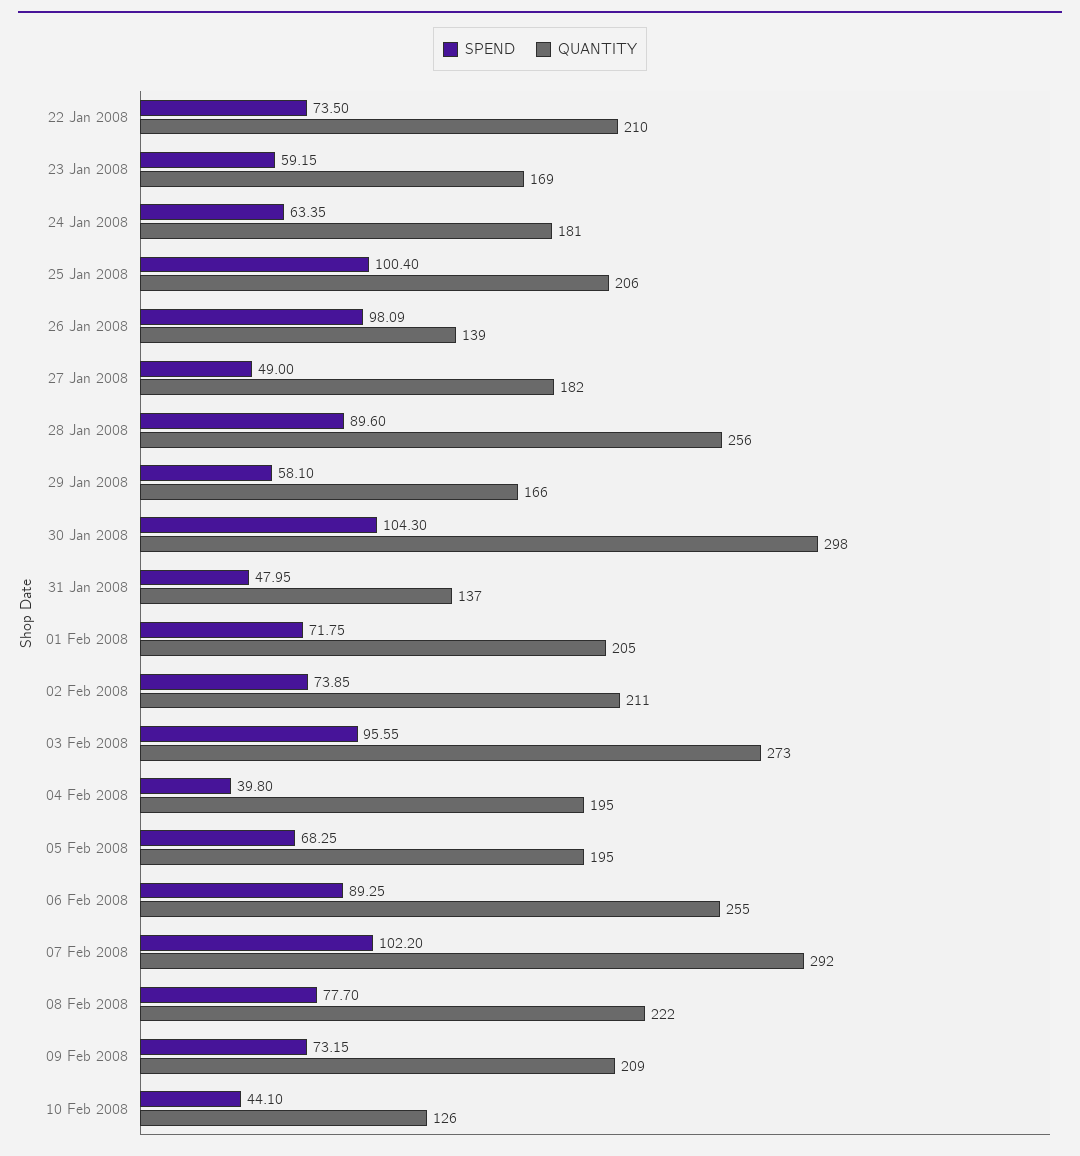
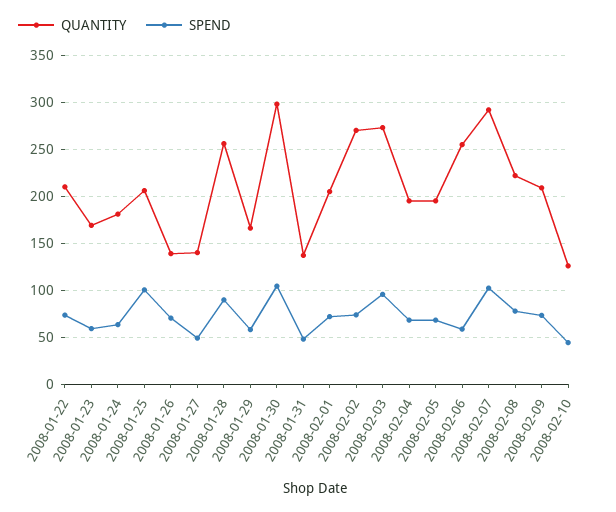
SPEND, 26 Jan 2008: 98.09 -> 70
QUANTITY, 27 Jan 2008: 182 -> 140
QUANTITY, 02 Feb 2008: 211 -> 270
SPEND, 04 Feb 2008: 39.8 -> 70
SPEND, 06 Feb 2008: 89.25 -> 60

